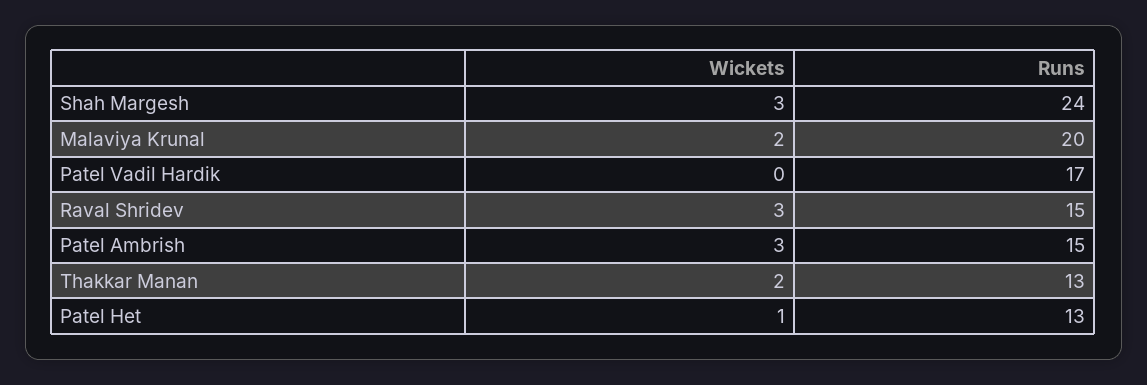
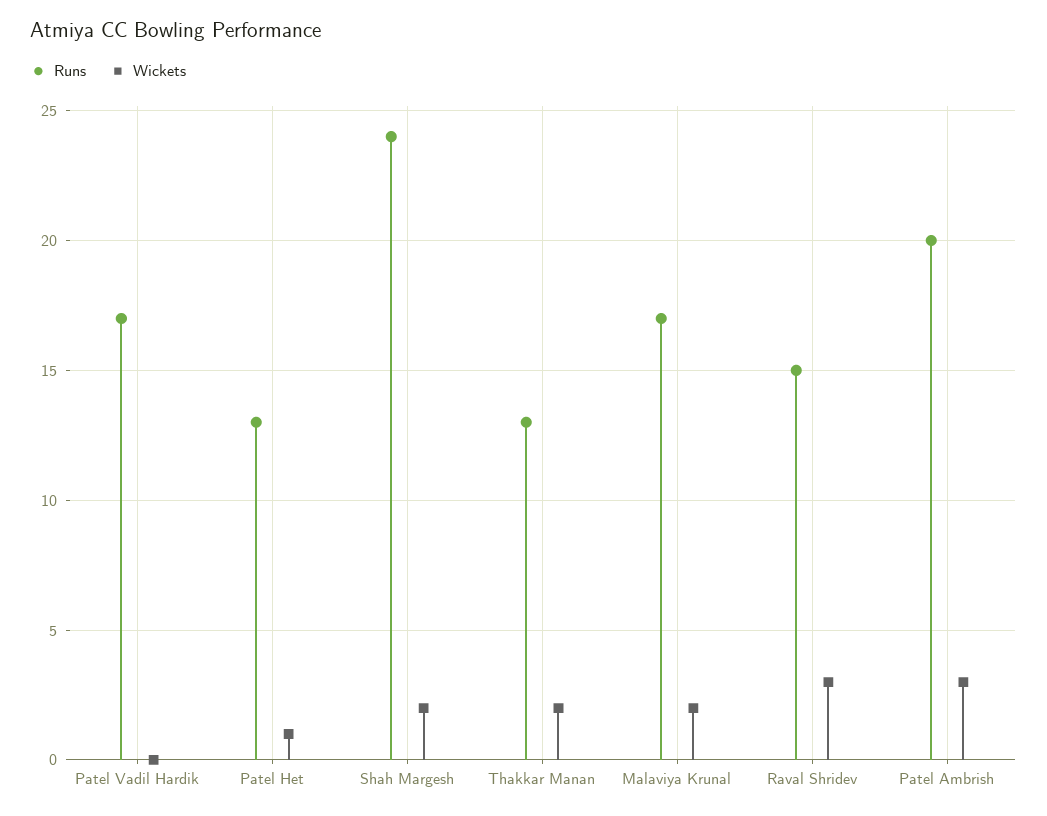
Wickets, Shah Margesh: 3 -> 2
Runs, Malaviya Krunal: 20 -> 17
Runs, Patel Ambrish: 15 -> 20

